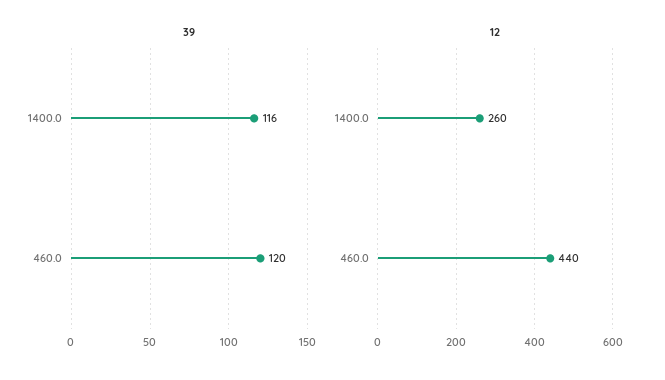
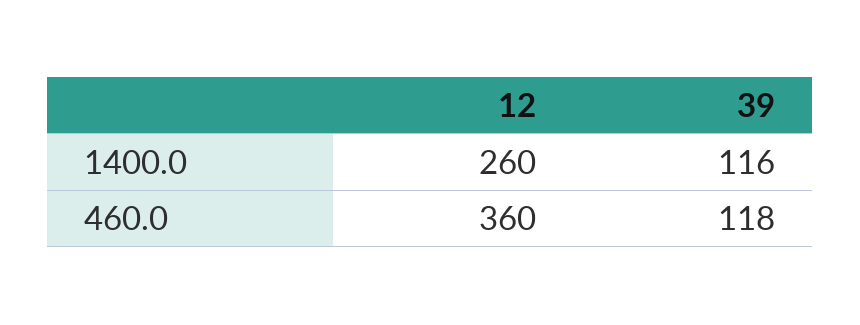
39, 460.0: 120 -> 118
12, 460.0: 440 -> 360

